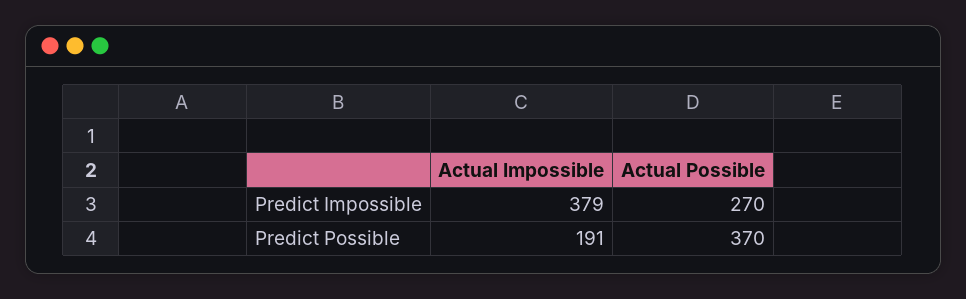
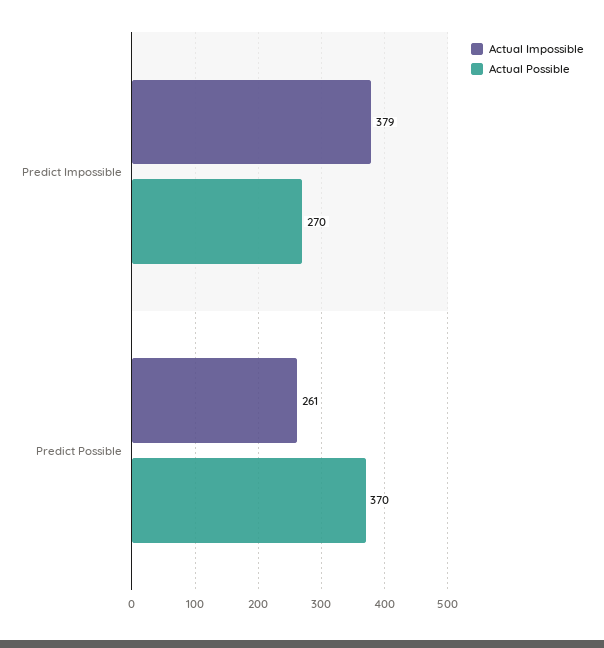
Actual Impossible, Predict Possible: 191 -> 261

